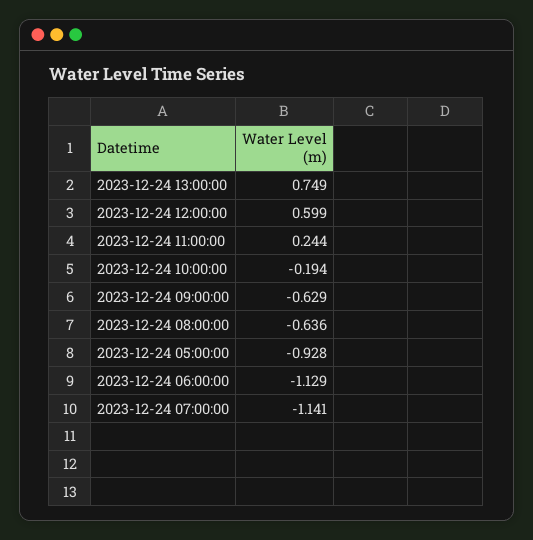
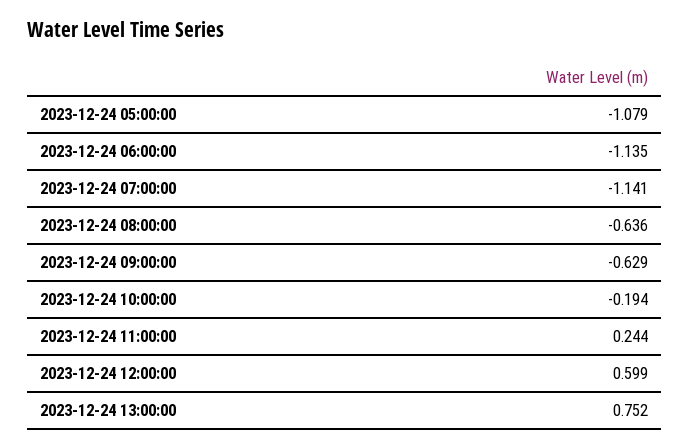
2023-12-24 13:00:00: 0.749 -> 0.752
2023-12-24 05:00:00: -0.928 -> -1.079
2023-12-24 06:00:00: -1.129 -> -1.135

